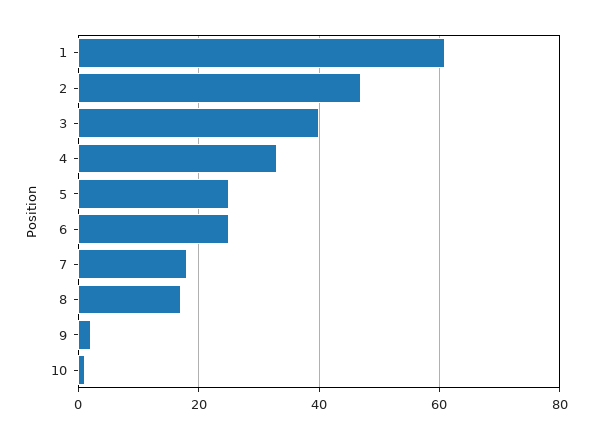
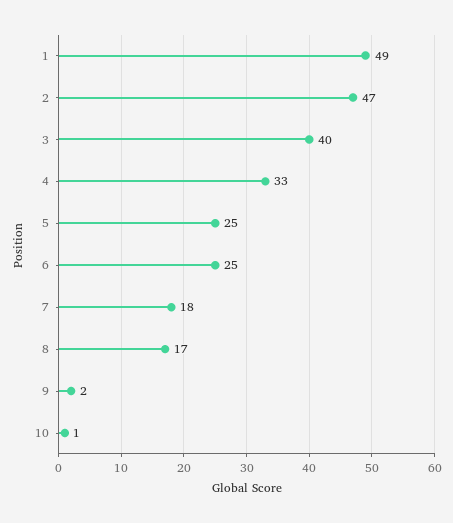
1: 60 -> 49

